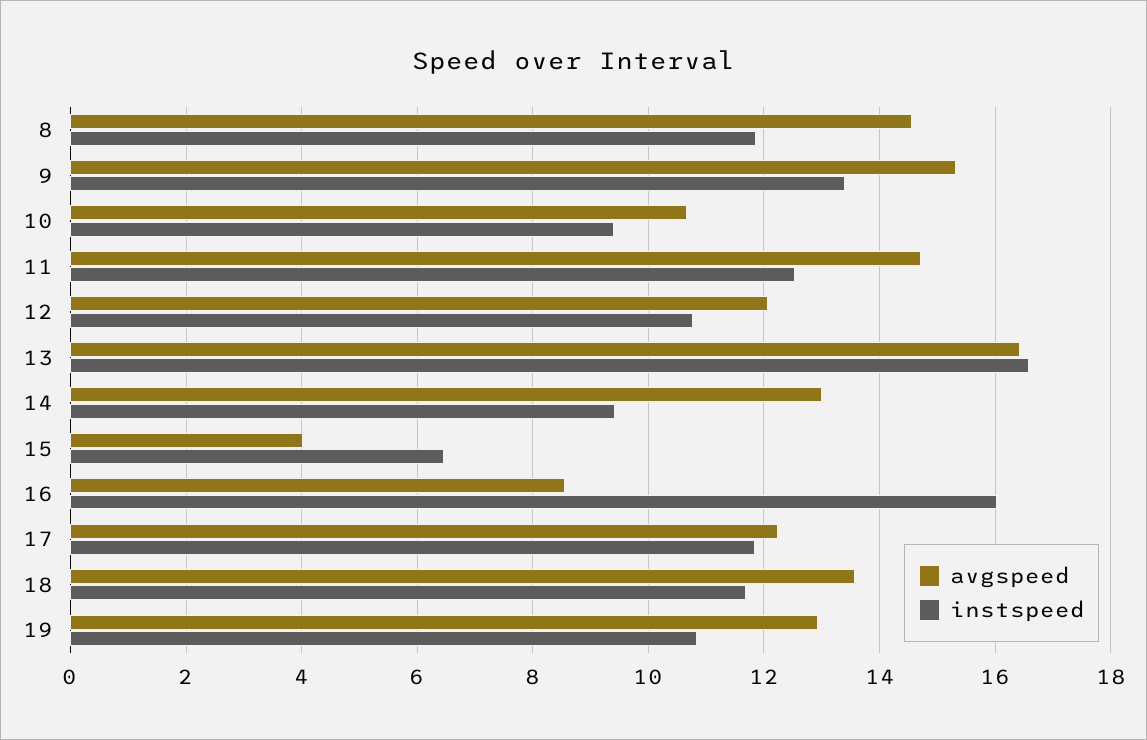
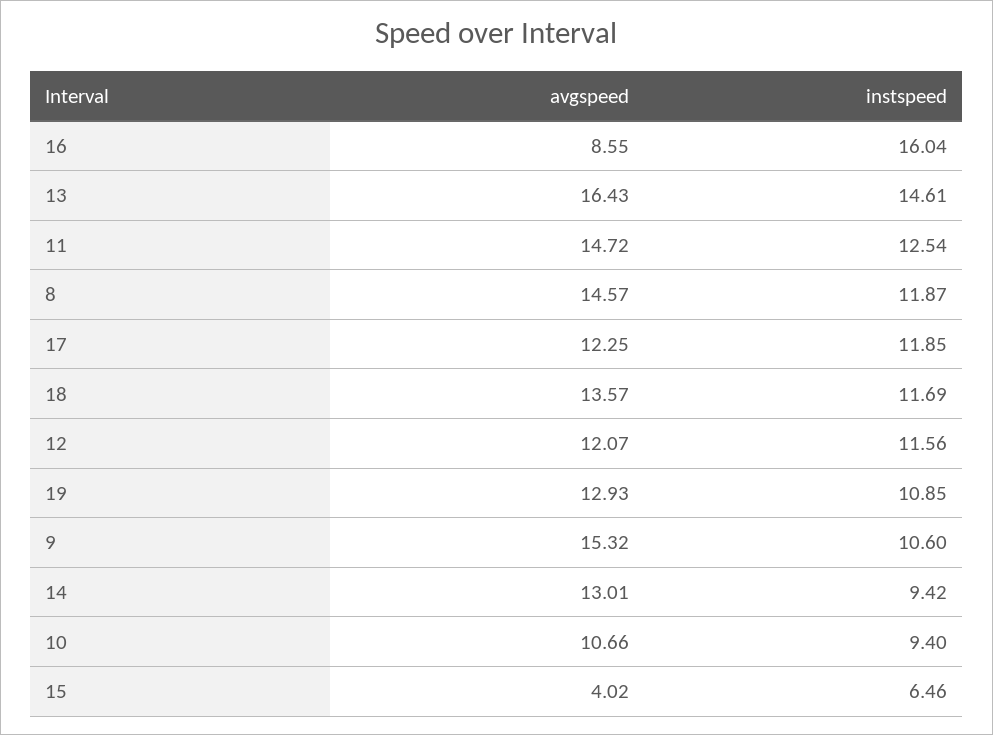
instspeed, 9: 13.4 -> 10.6
instspeed, 12: 10.8 -> 11.56
instspeed, 13: 16.6 -> 14.61

